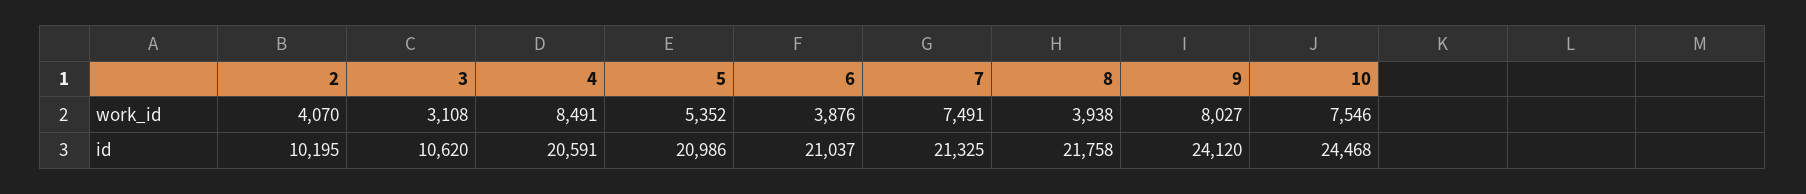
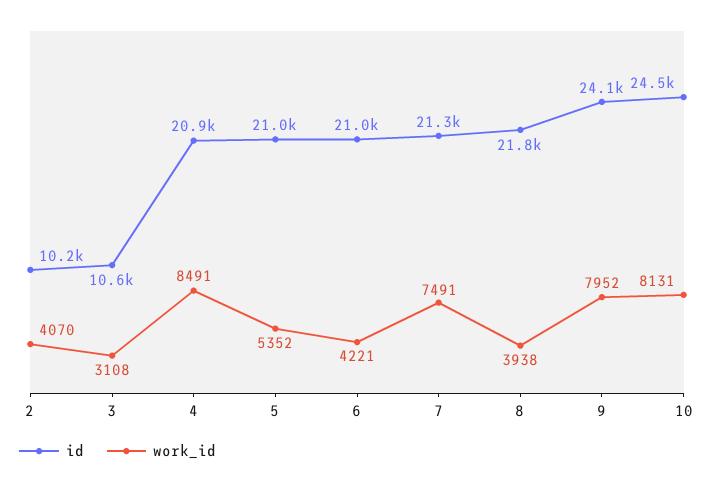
work_id, 6: 3876 -> 4221
work_id, 9: 8027 -> 7952
work_id, 10: 7546 -> 8131
id, 4: 20591 -> 20900

